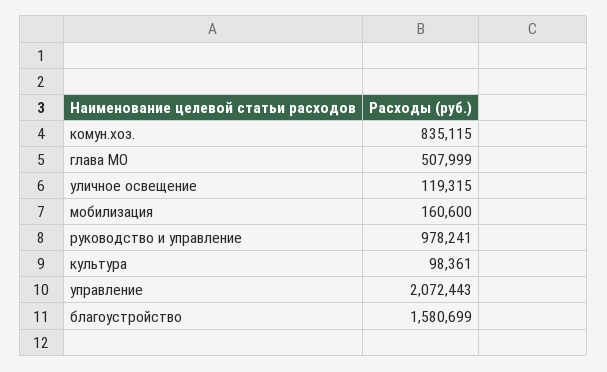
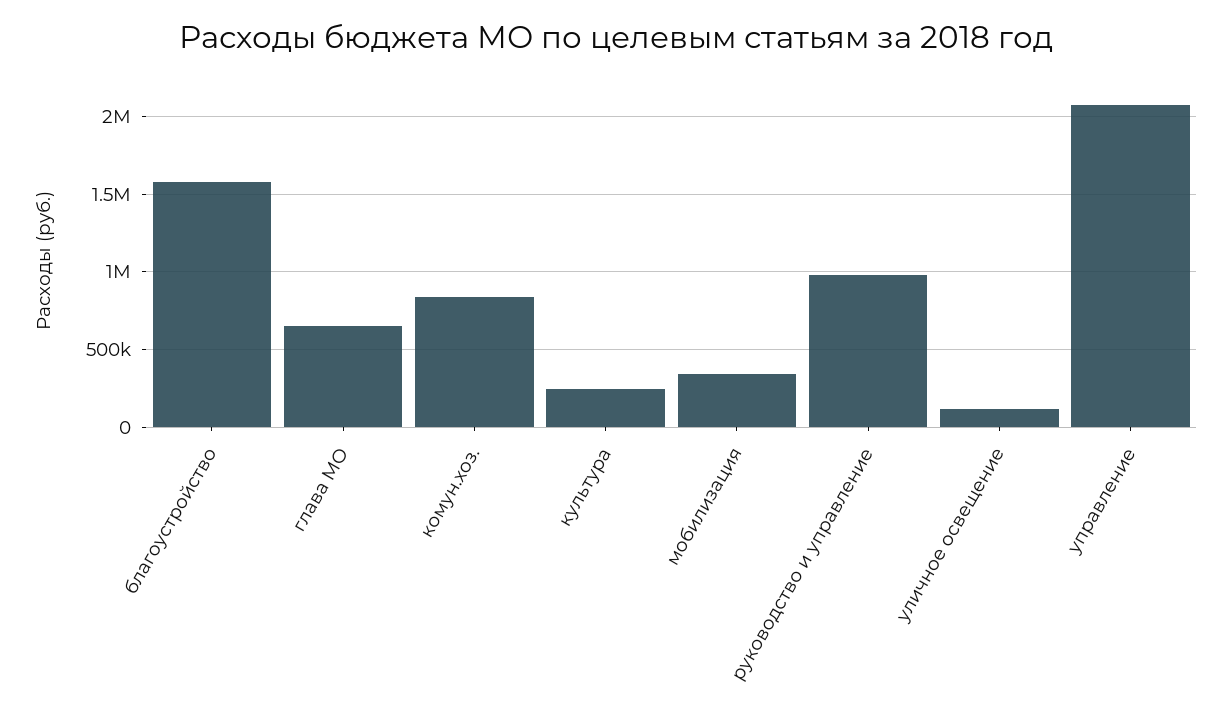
глава МО: 507999 -> 650000
мобилизация: 160600 -> 350000
культура: 98361 -> 250000

